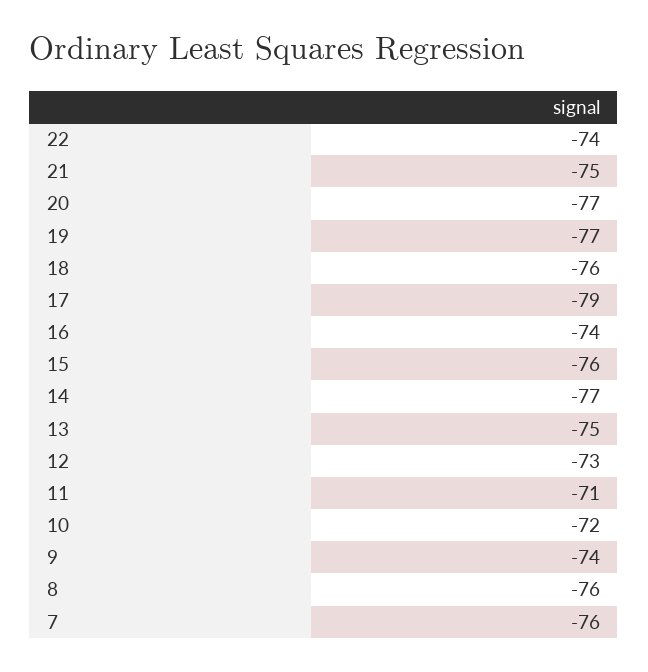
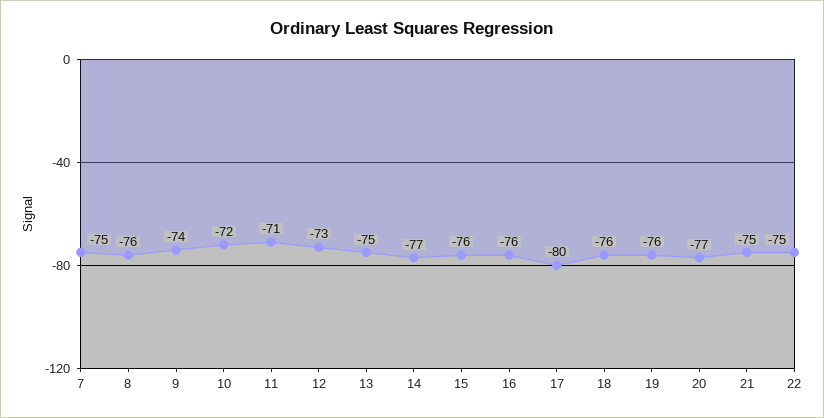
22: -74 -> -75
19: -77 -> -76
17: -79 -> -80
16: -74 -> -76
7: -76 -> -75

